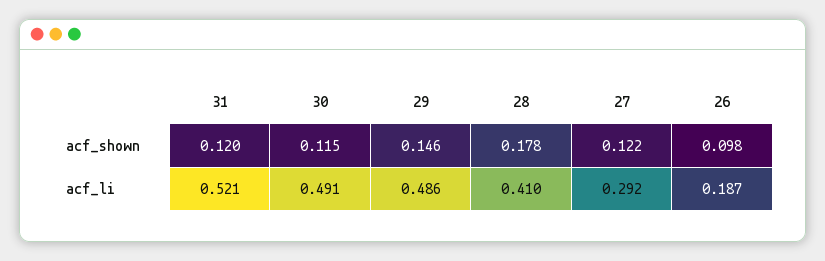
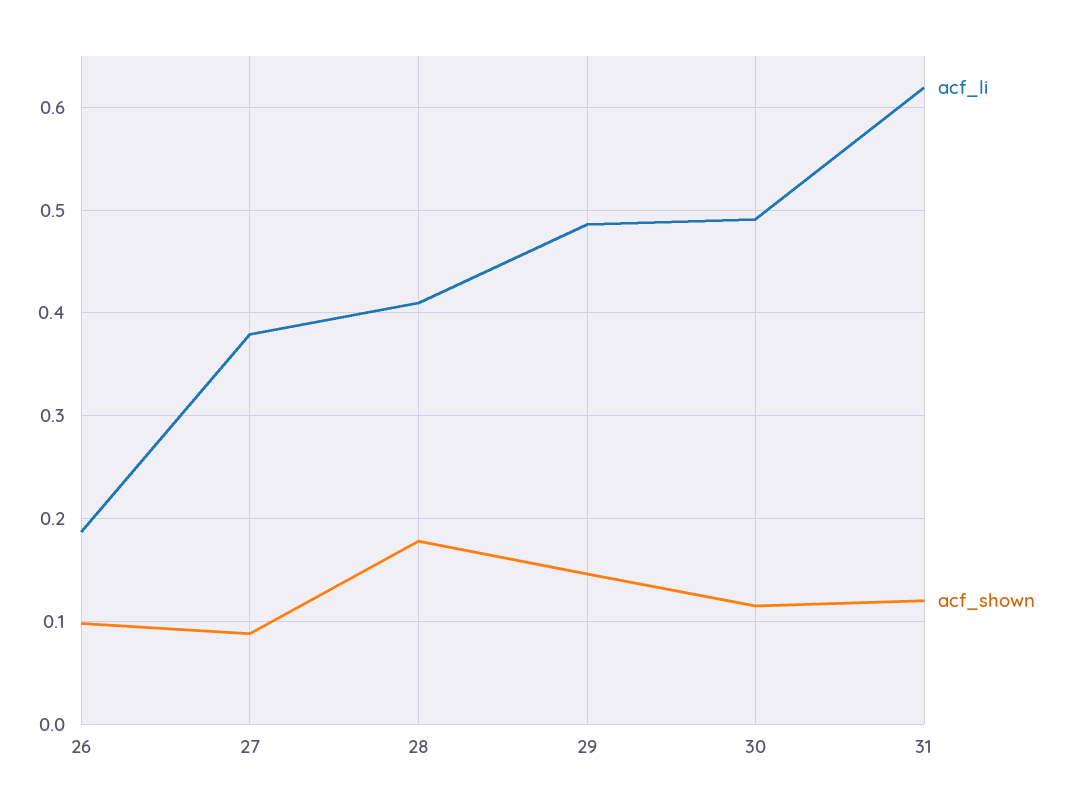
acf_shown, 27: 0.122 -> 0.09
acf_li, 31: 0.521 -> 0.62
acf_li, 27: 0.292 -> 0.38

